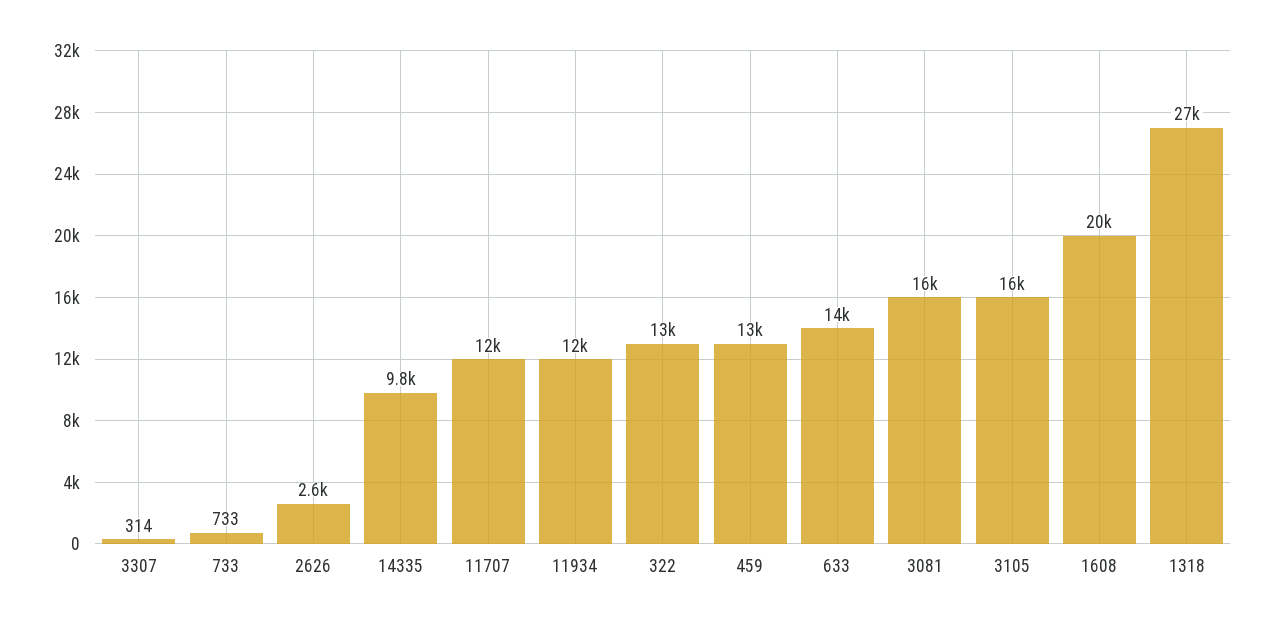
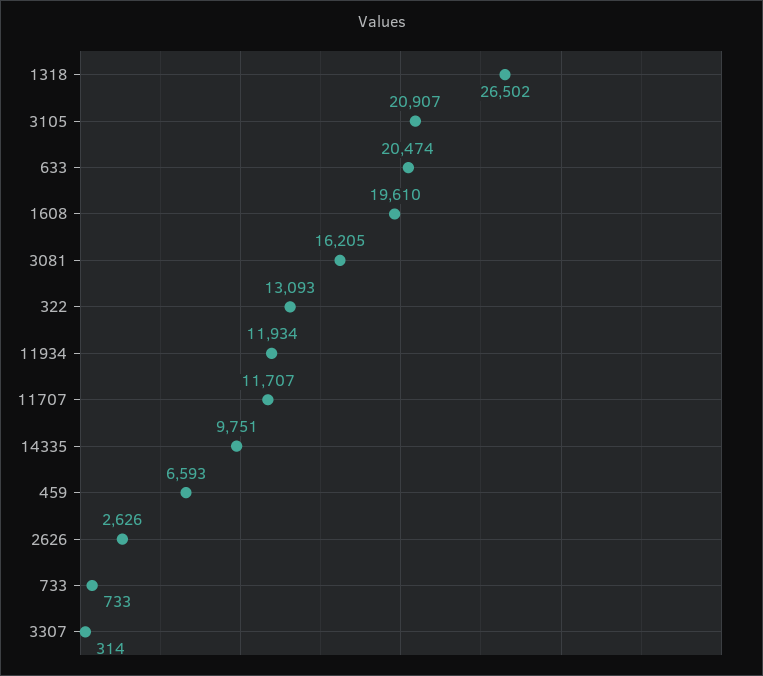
459: 13000 -> 6593
633: 14000 -> 20474
3105: 16000 -> 20907

